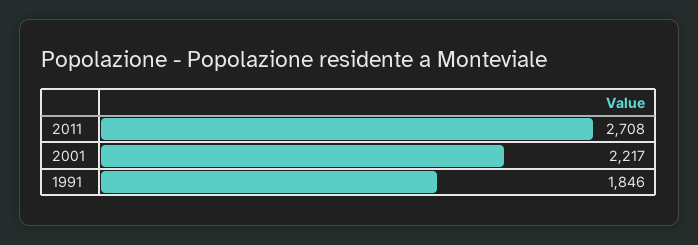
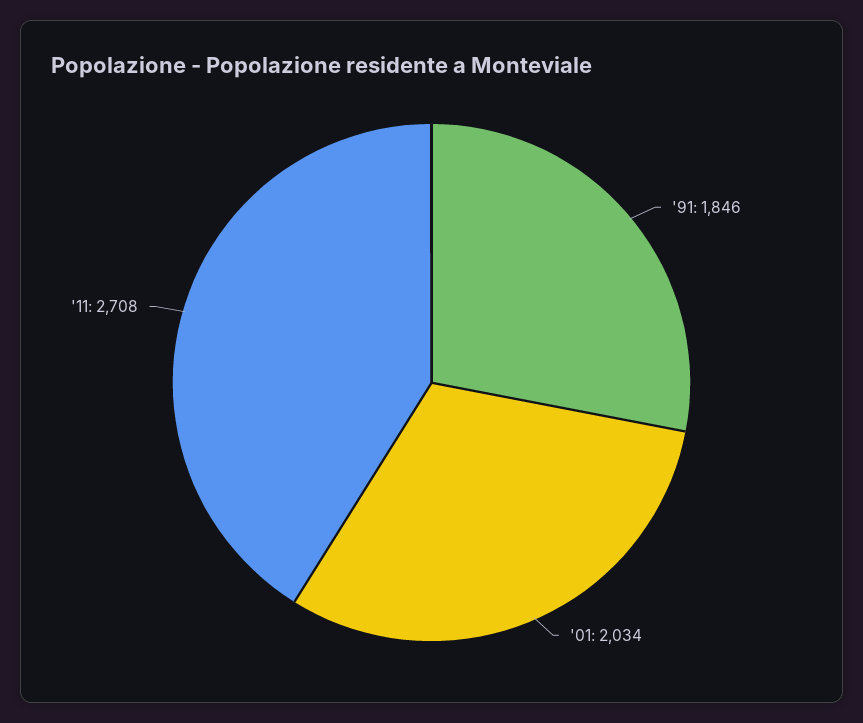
2001: 2217 -> 2034

